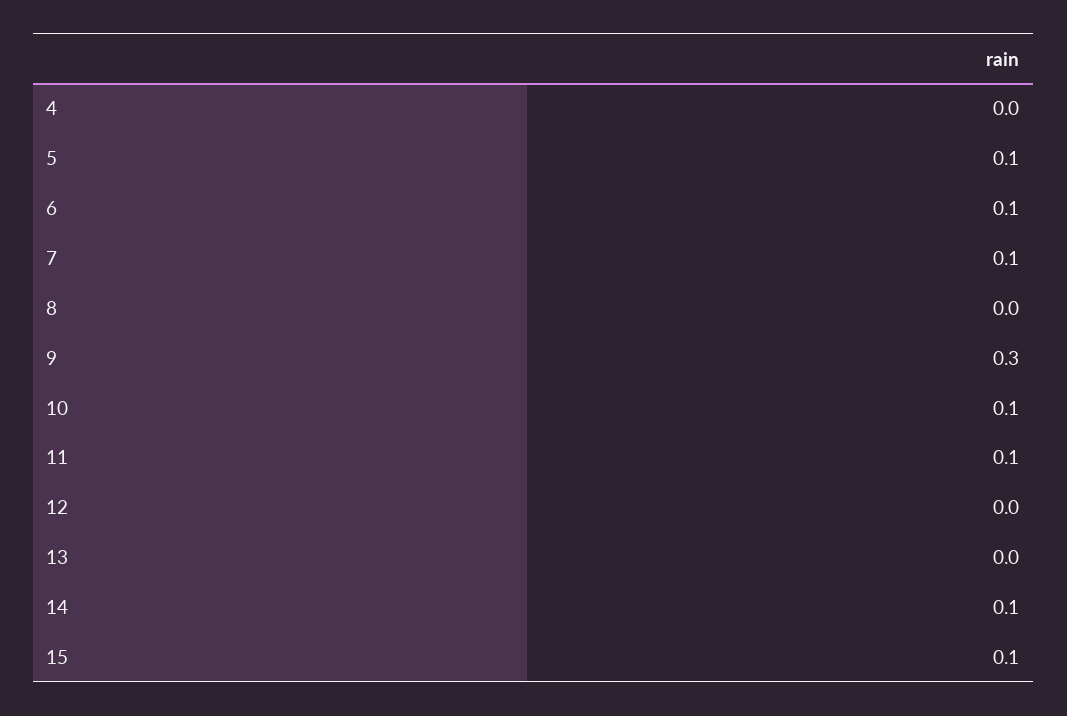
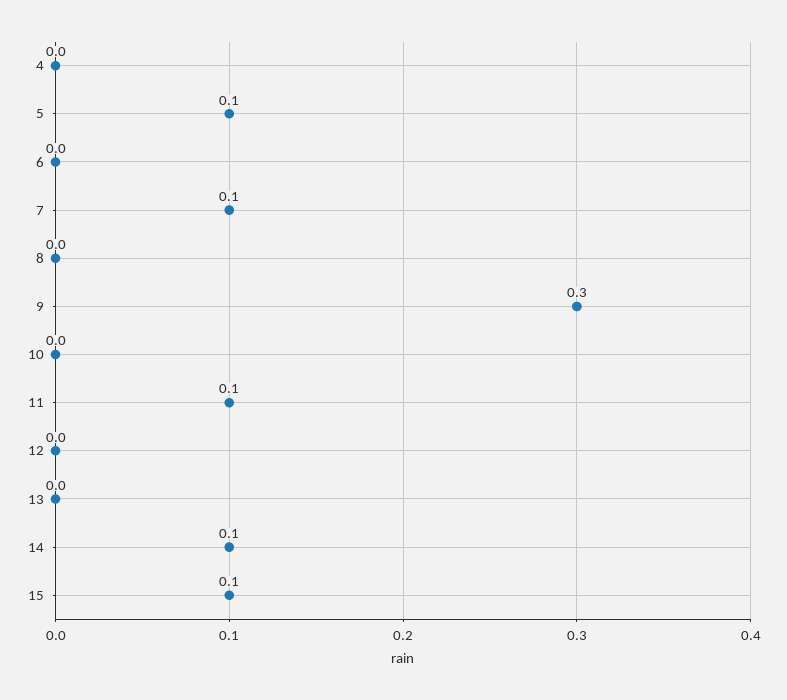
6: 0.1 -> 0
10: 0.1 -> 0

